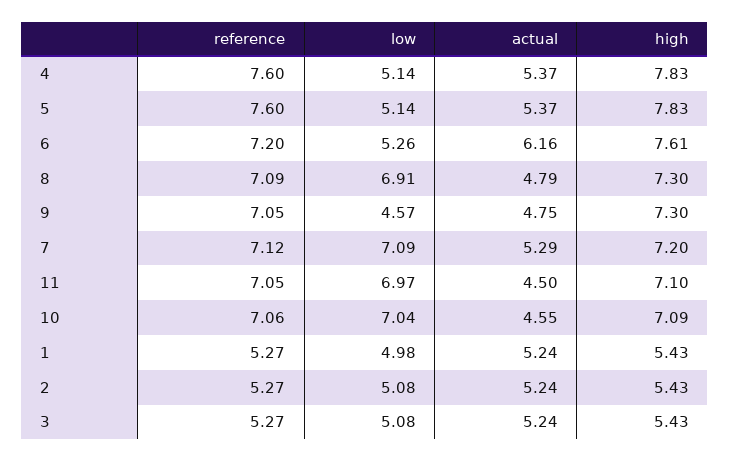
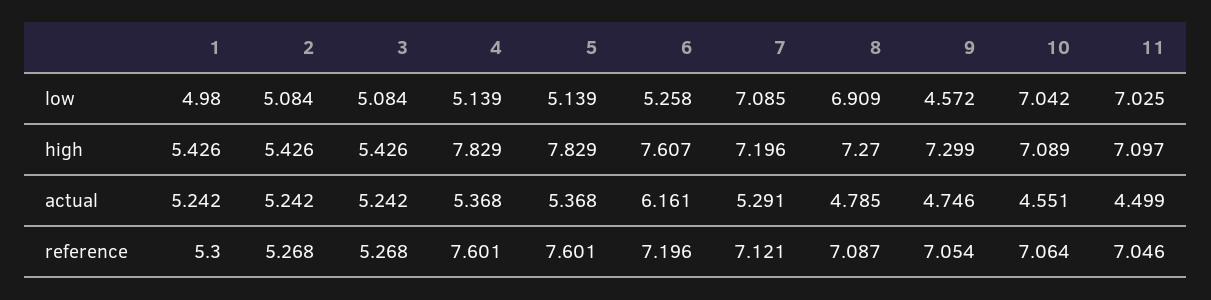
high, 8: 7.3 -> 7.27
low, 11: 6.97 -> 7.025
reference, 1: 5.27 -> 5.3

